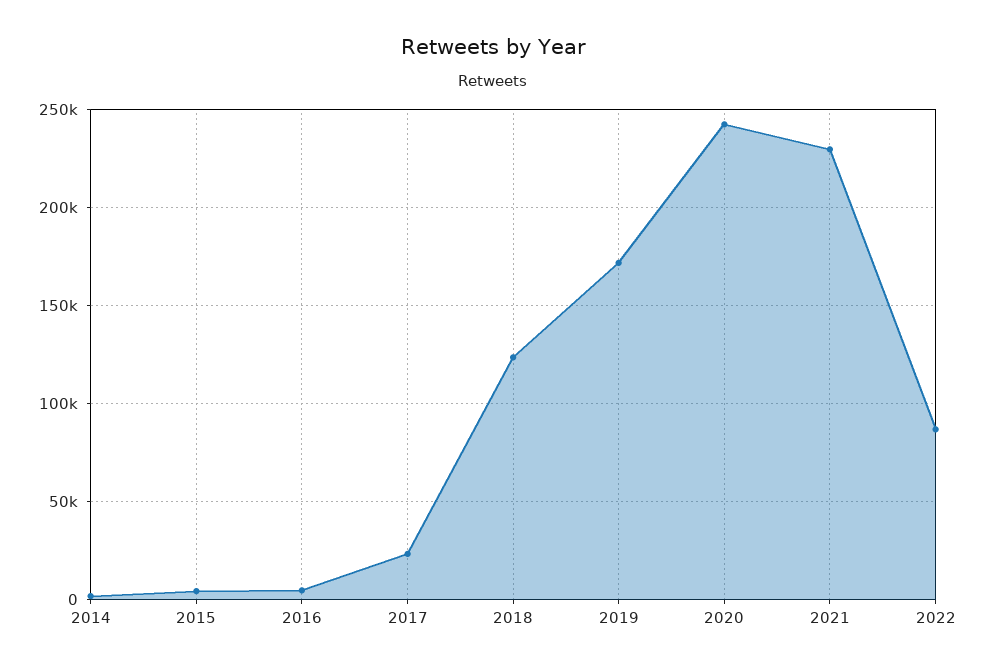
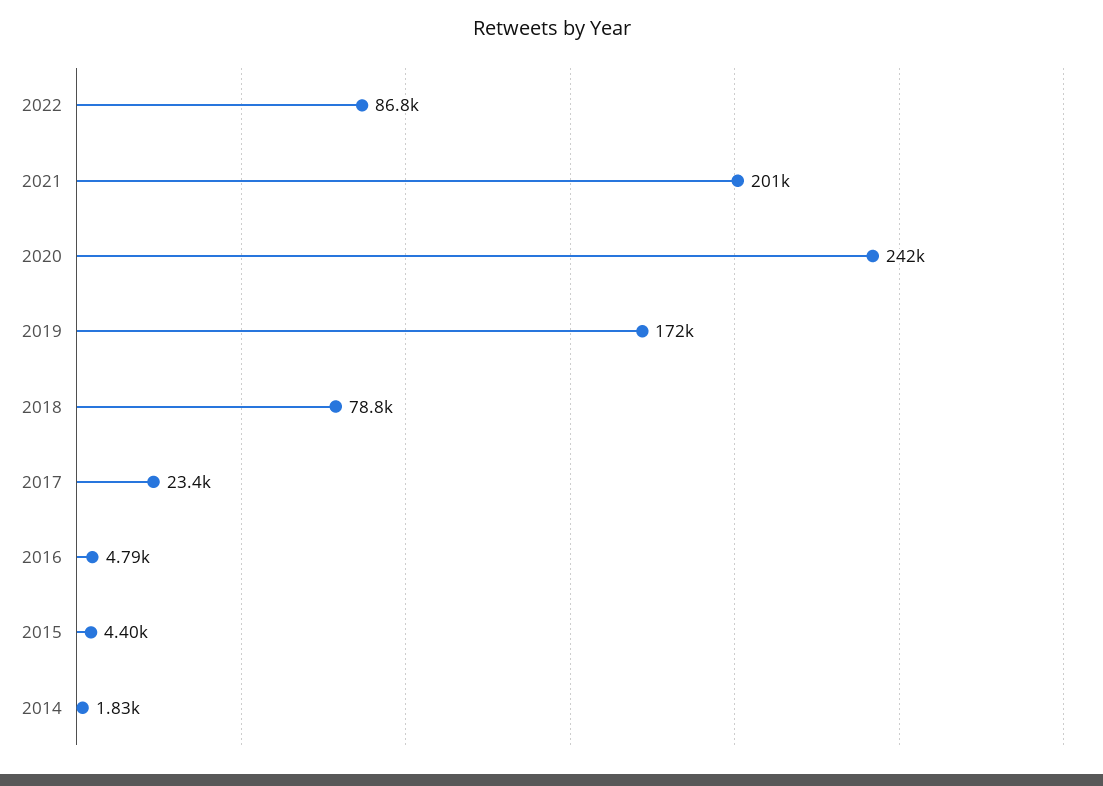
2018: 125000 -> 78800
2021: 230000 -> 201000

